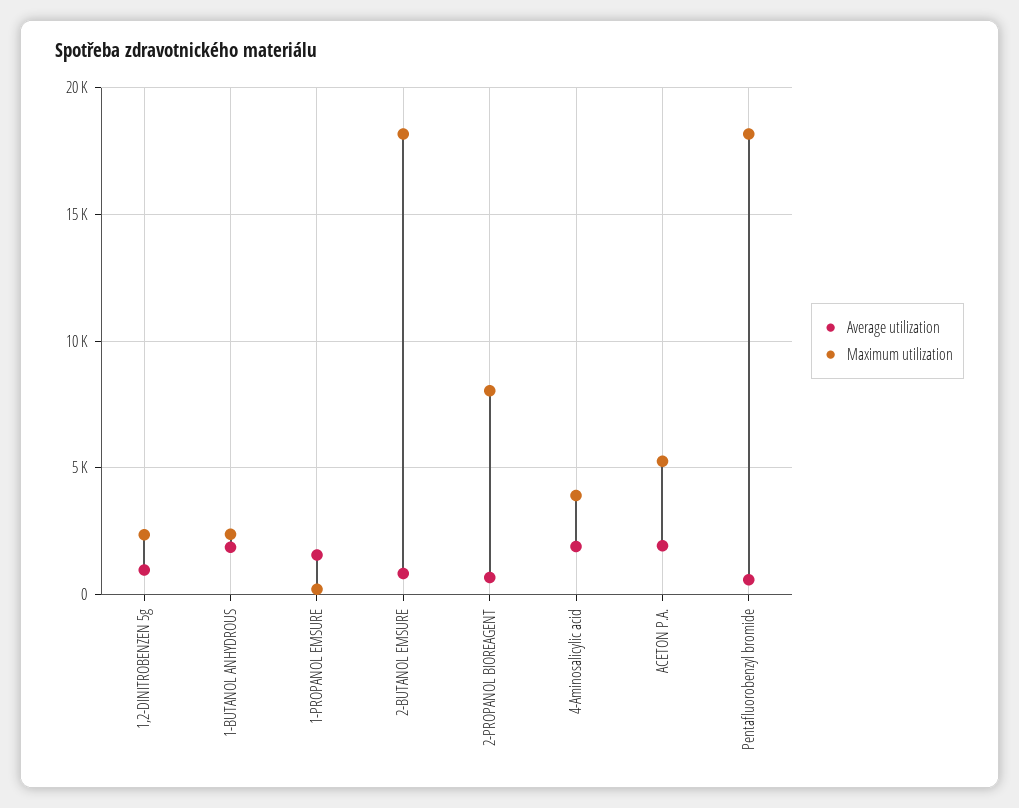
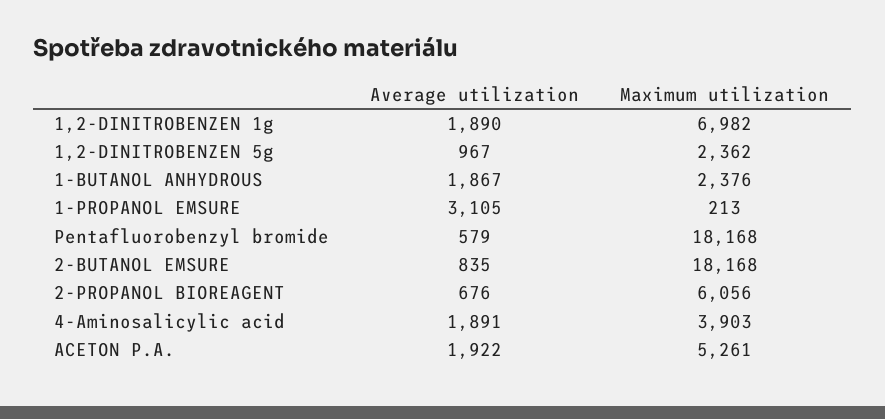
Average utilization, 1-PROPANOL EMSURE: 1500 -> 3105
Maximum utilization, 2-PROPANOL BIOREAGENT: 8000 -> 6056
Average utilization, 1,2-DINITROBENZEN 1g: none -> 1890
Maximum utilization, 1,2-DINITROBENZEN 1g: none -> 6982

